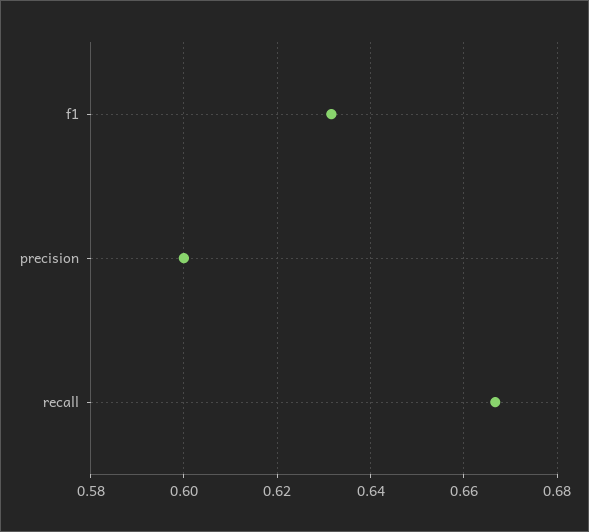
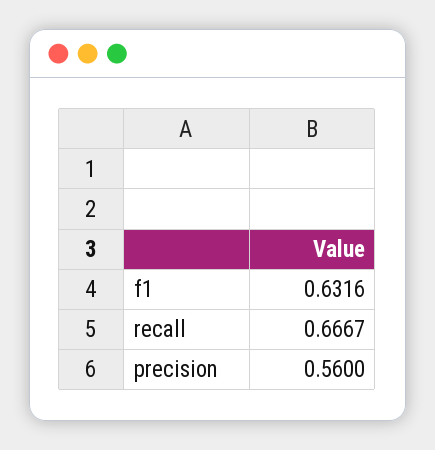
precision: 0.6 -> 0.56

